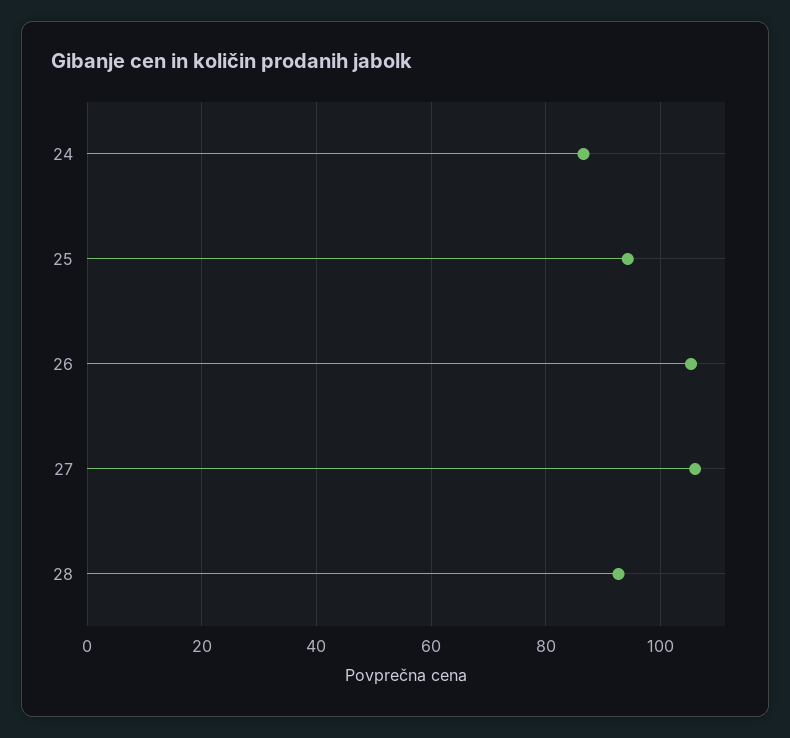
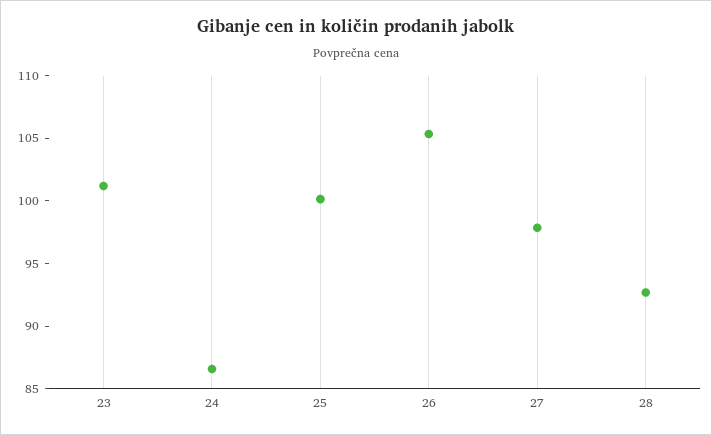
25: 94 -> 100
27: 106 -> 98
23: none -> 101

